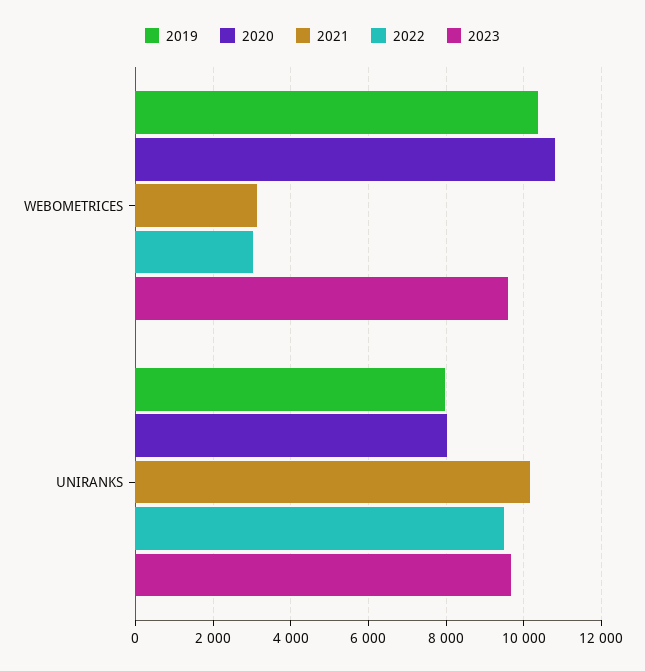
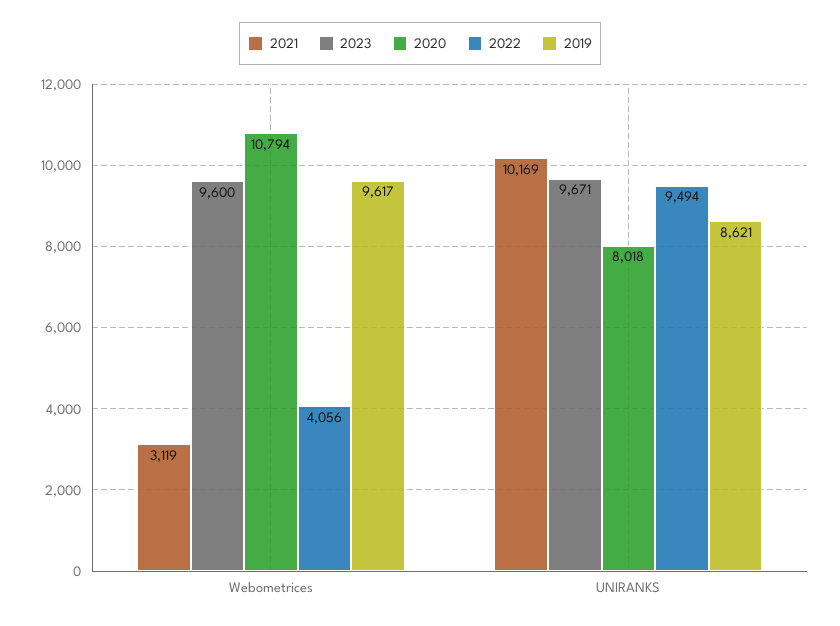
2019, WEBOMETRICES: 10400 -> 9617
2022, WEBOMETRICES: 3000 -> 4056
2019, UNIRANKS: 8000 -> 8621

